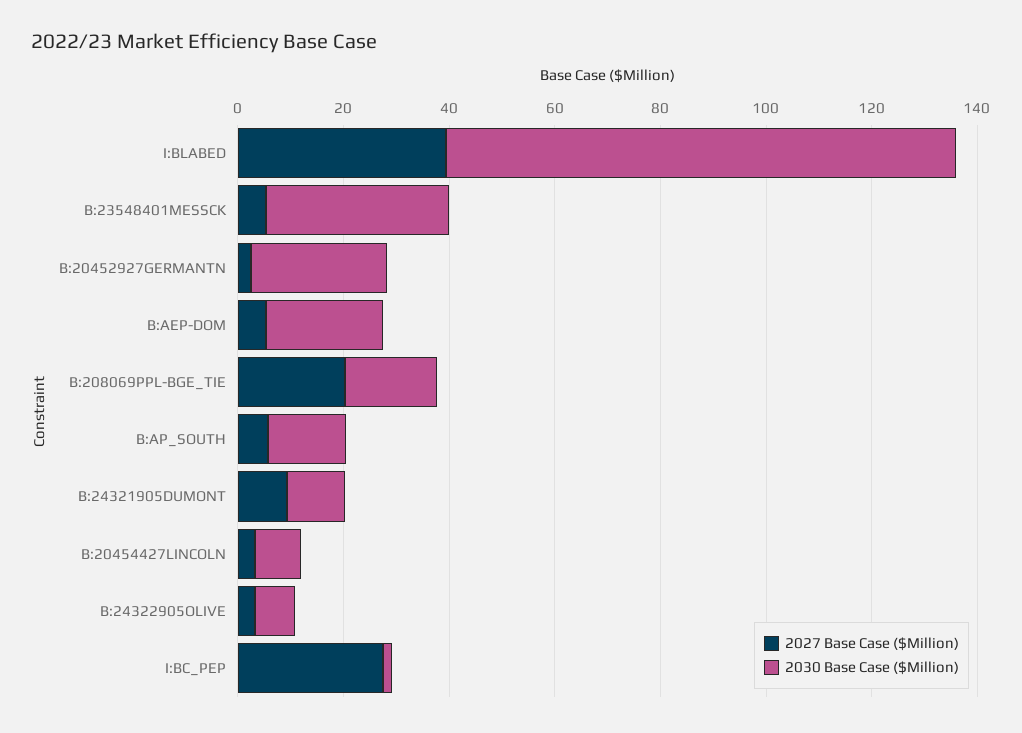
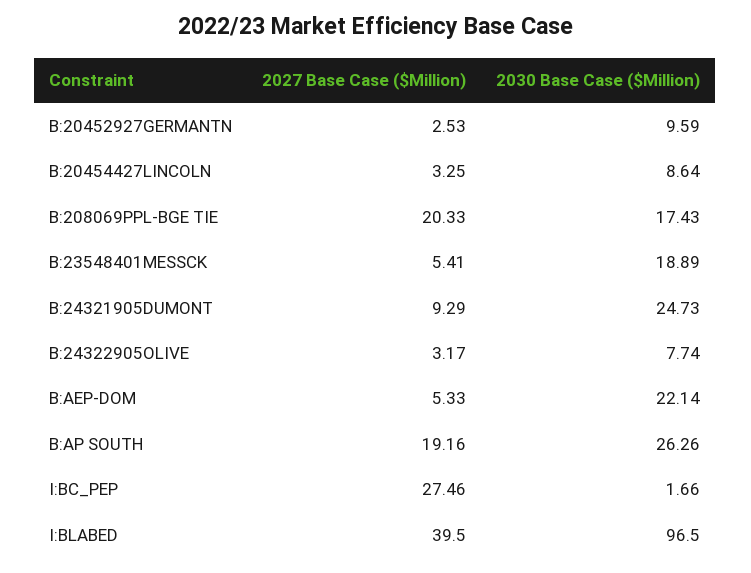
2030 Base Case ($Million), B:23548401MESSCK: 35 -> 18.89
2030 Base Case ($Million), B:20452927GERMANTN: 25 -> 9.59
2027 Base Case ($Million), B:AP_SOUTH: 5 -> 19.16
2030 Base Case ($Million), B:AP_SOUTH: 15 -> 26.26
2030 Base Case ($Million), B:24321905DUMONT: 10 -> 24.73

